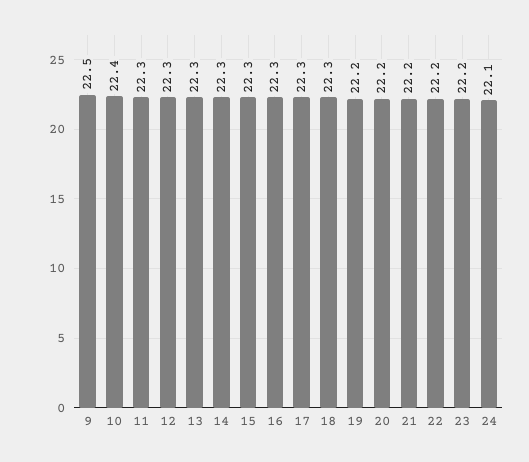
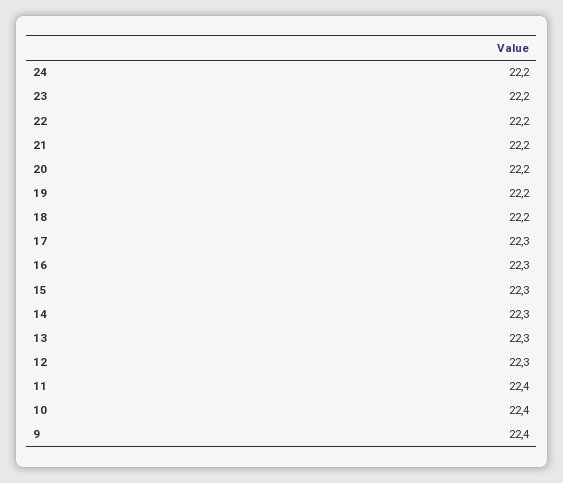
9: 22.5 -> 22.4
11: 22.3 -> 22.4
18: 22.3 -> 22.2
24: 22.1 -> 22.2

